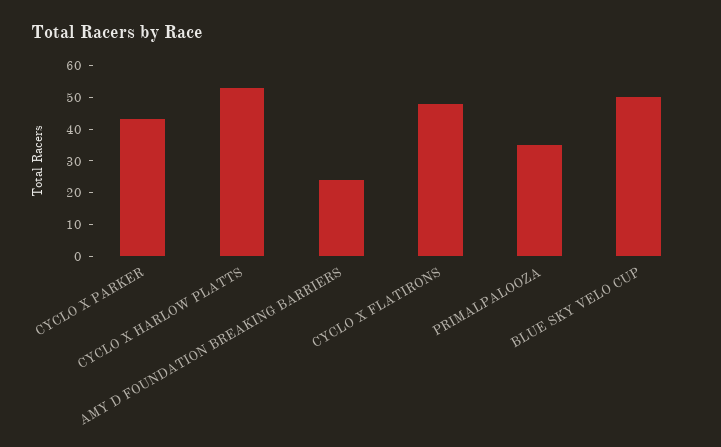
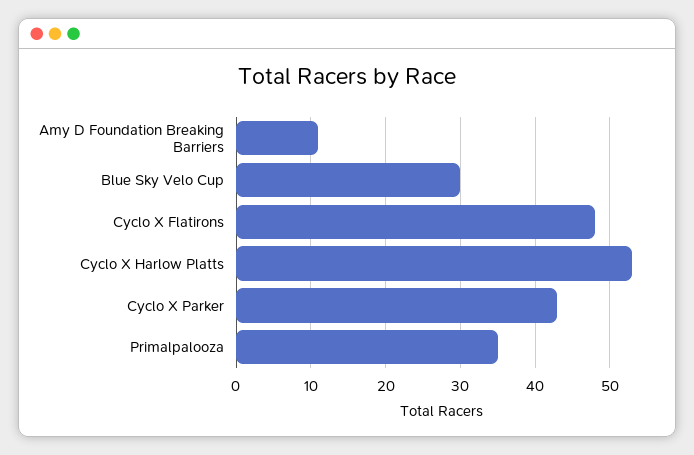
AMY D FOUNDATION BREAKING BARRIERS: 25 -> 11
BLUE SKY VELO CUP: 50 -> 30

